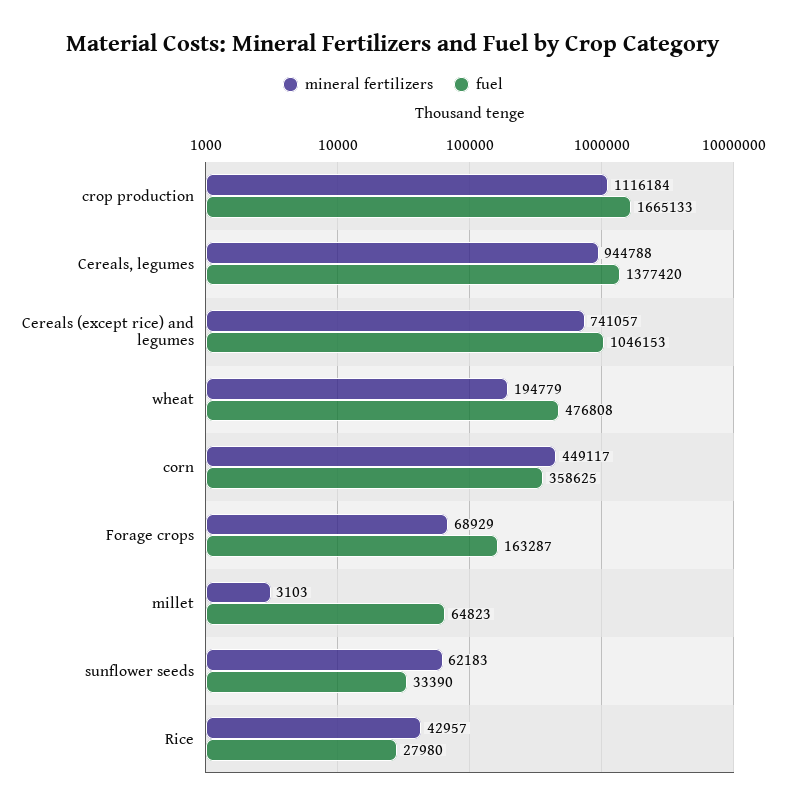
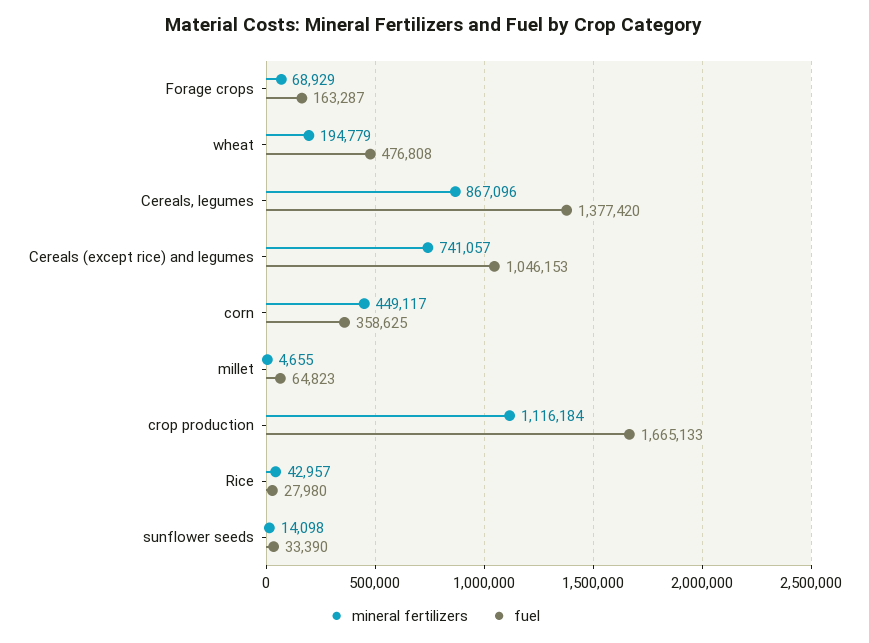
mineral fertilizers, Cereals, legumes: 944788 -> 867096
mineral fertilizers, millet: 3103 -> 4655
mineral fertilizers, sunflower seeds: 62183 -> 14098

